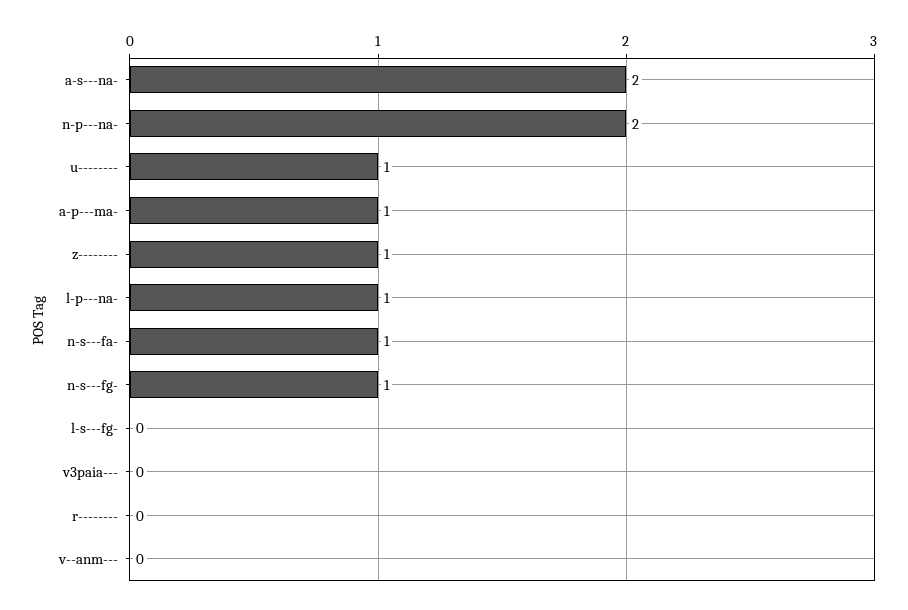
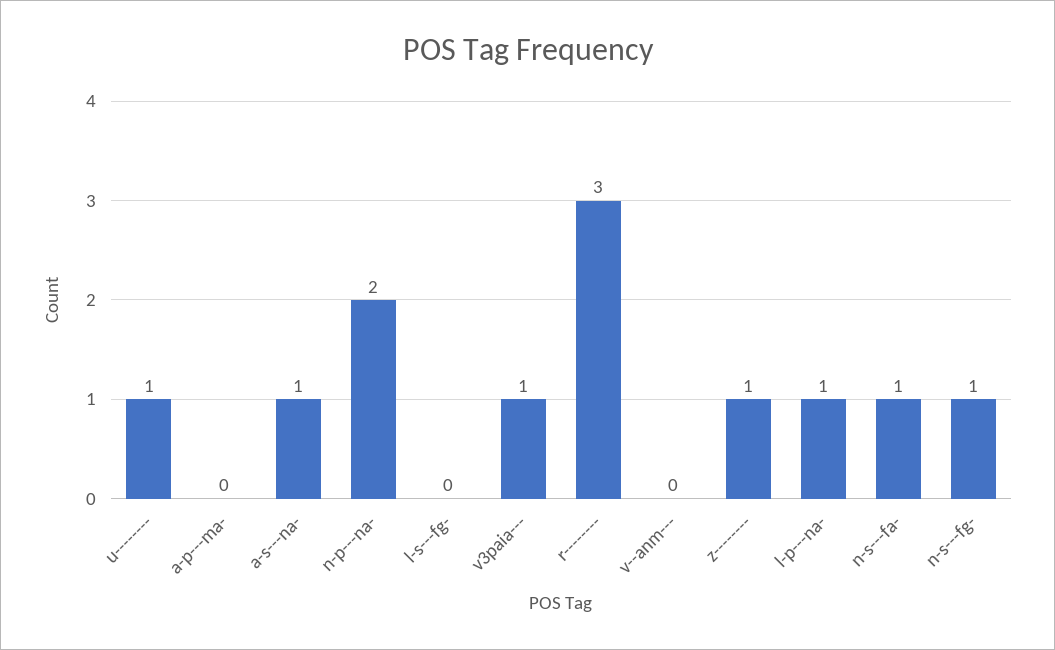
a-s---na-: 2 -> 1
a-p---ma-: 1 -> 0
v3paia---: 0 -> 1
r--------: 0 -> 3

